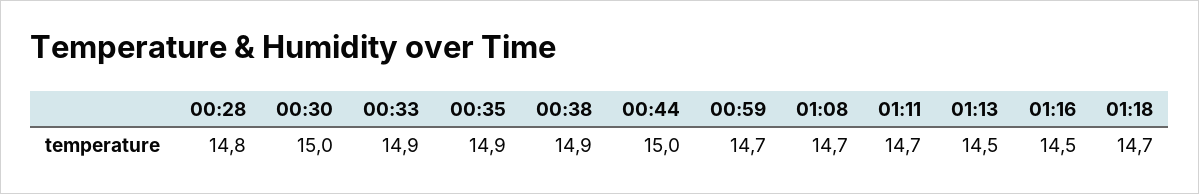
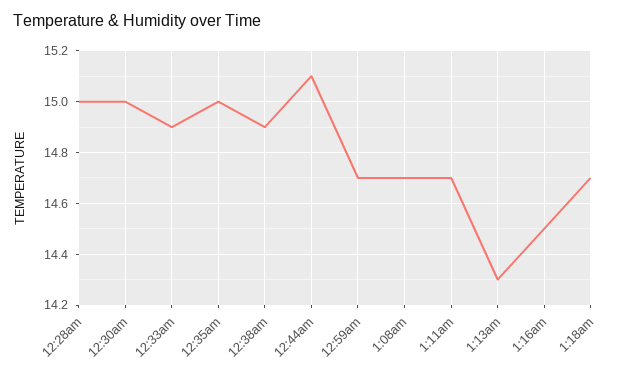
00:28: 14.8 -> 15
00:35: 14.9 -> 15
00:44: 15 -> 15.1
01:13: 14.5 -> 14.3

